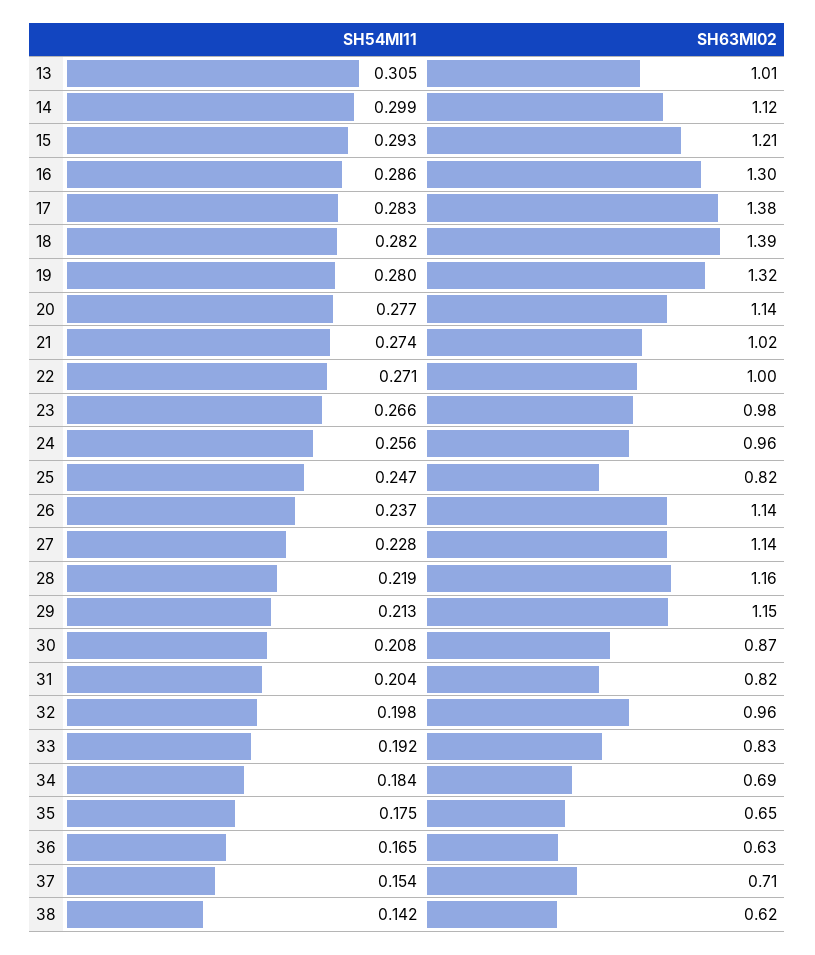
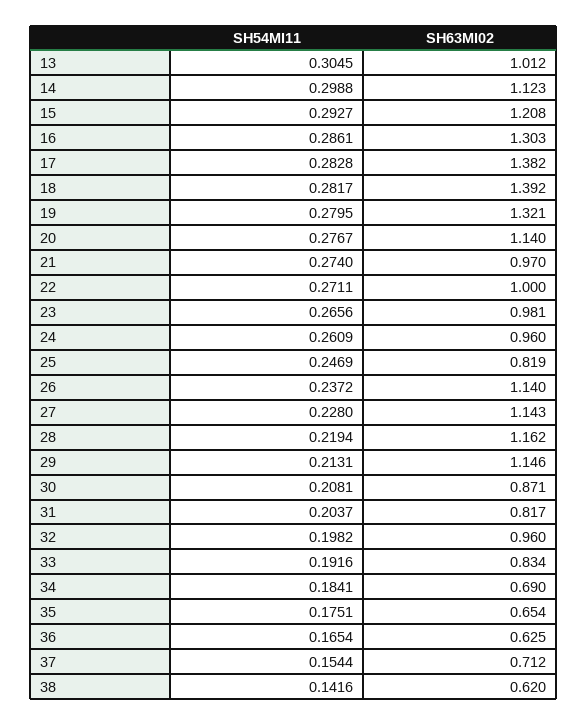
SH63MI02, 21: 1.02 -> 0.97
SH54MI11, 24: 0.256 -> 0.2609

